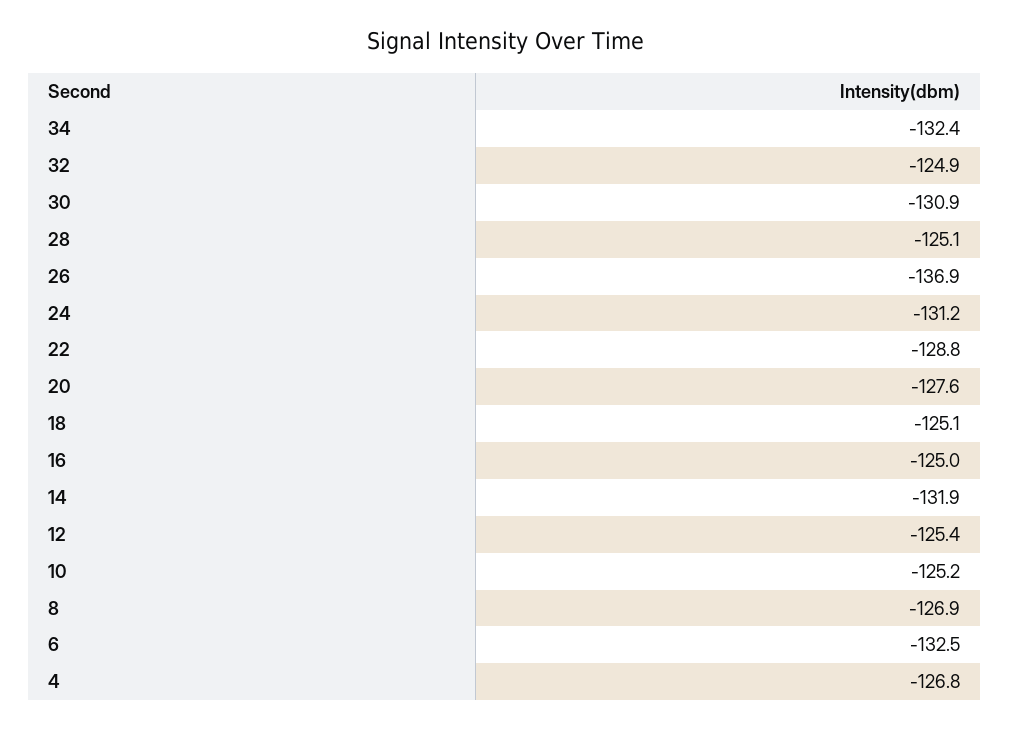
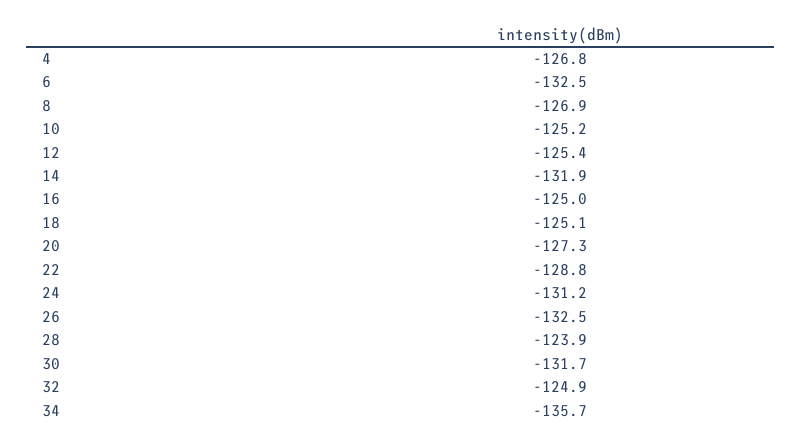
34: -132.4 -> -135.7
30: -130.9 -> -131.7
28: -125.1 -> -123.9
26: -136.9 -> -132.5
20: -127.6 -> -127.3

